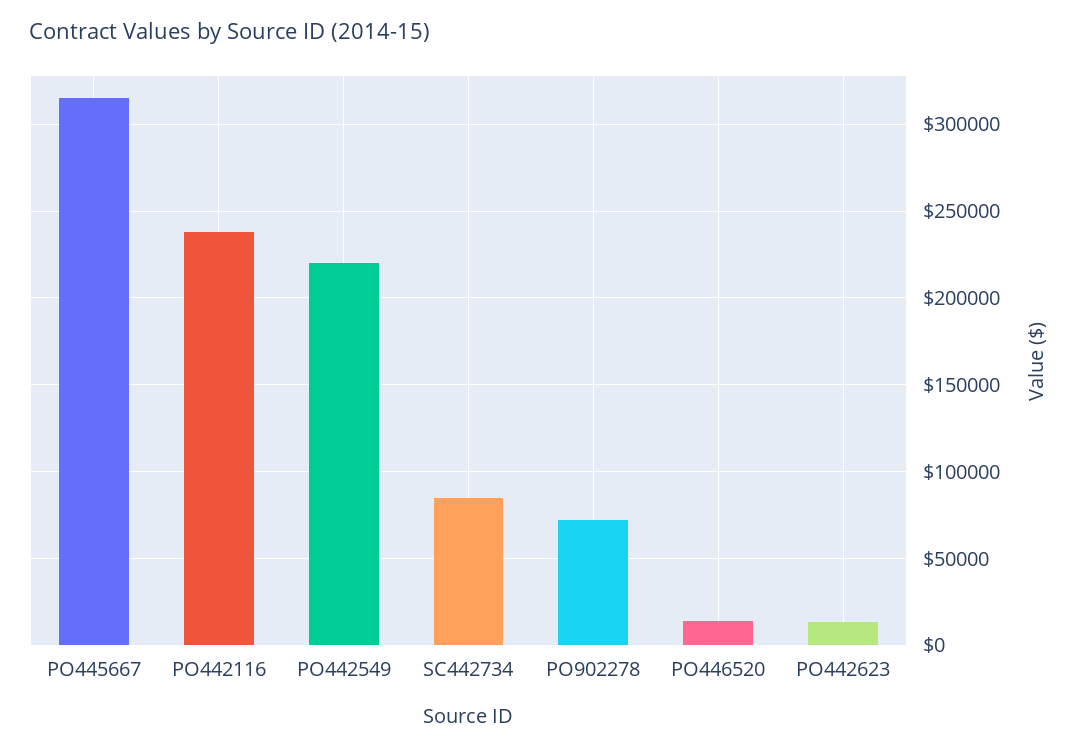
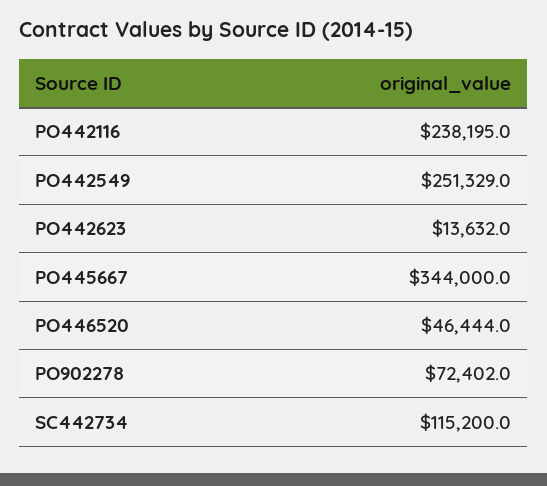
PO445667: 315000 -> 344000
PO442549: 220000 -> 251329
SC442734: 85000 -> 115200
PO446520: 15000 -> 46444

